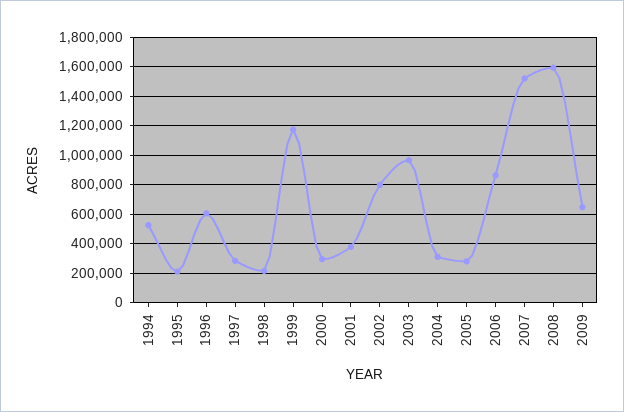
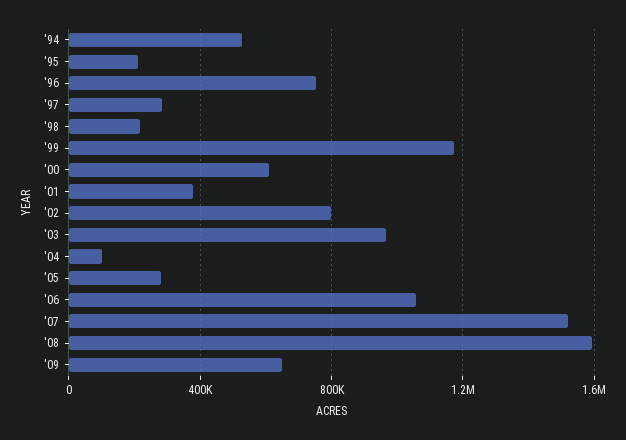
1996: 600000 -> 750000
2000: 300000 -> 600000
2004: 300000 -> 100000
2006: 850000 -> 1050000

